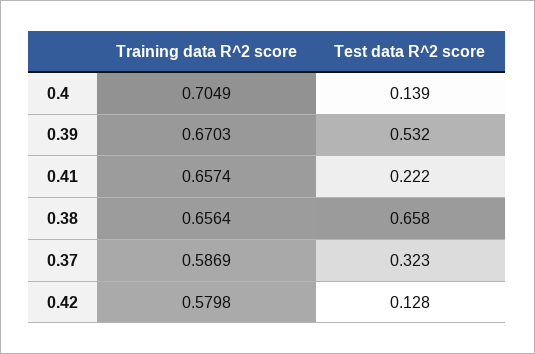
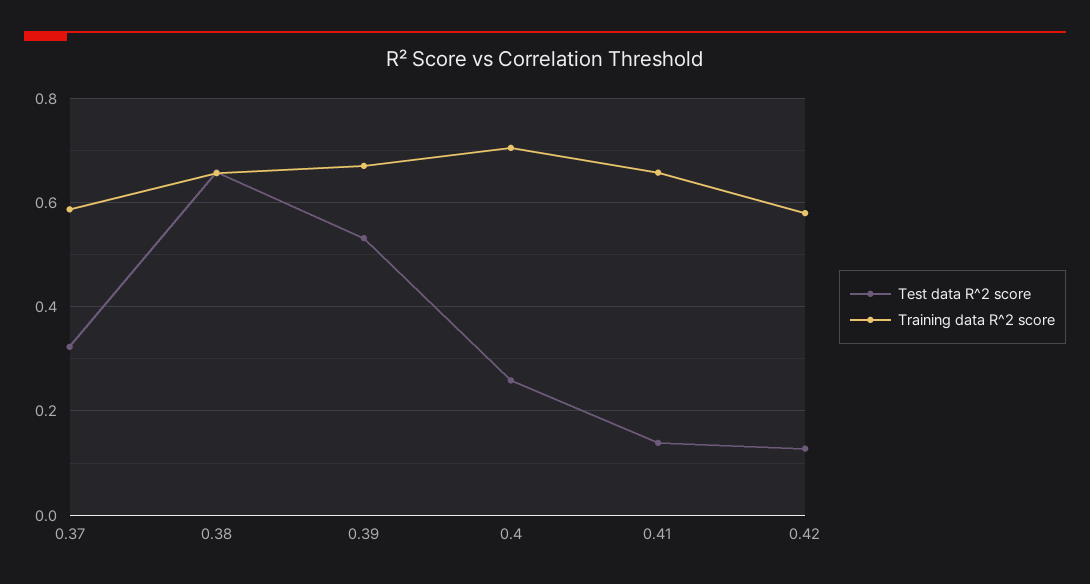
Test data R^2 score, 0.4: 0.139 -> 0.26
Test data R^2 score, 0.41: 0.222 -> 0.14

